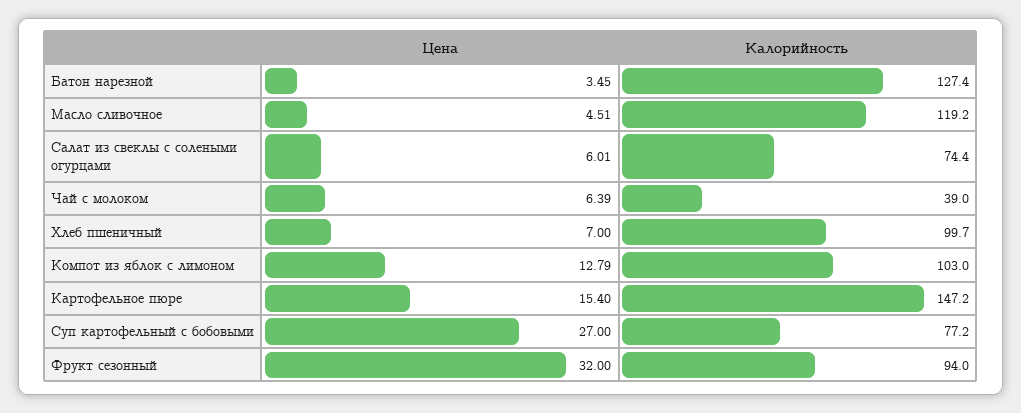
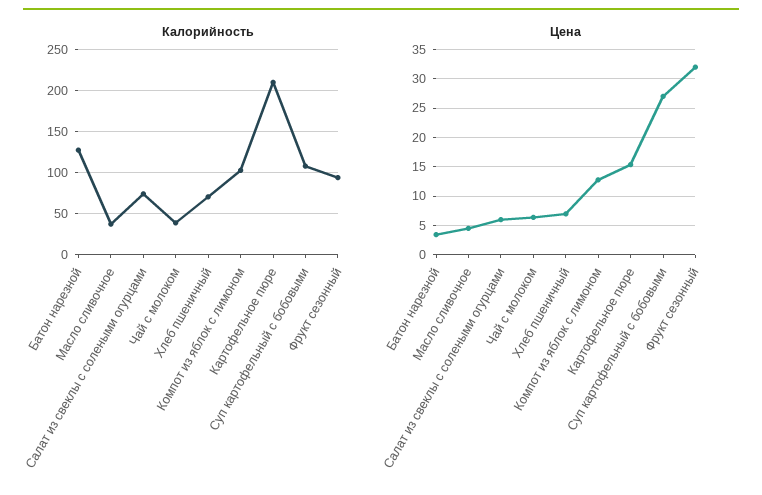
Калорийность, Масло сливочное: 119.2 -> 40
Калорийность, Хлеб пшеничный: 99.7 -> 70
Калорийность, Картофельное пюре: 147.2 -> 210
Калорийность, Суп картофельный с бобовыми: 77.2 -> 110

